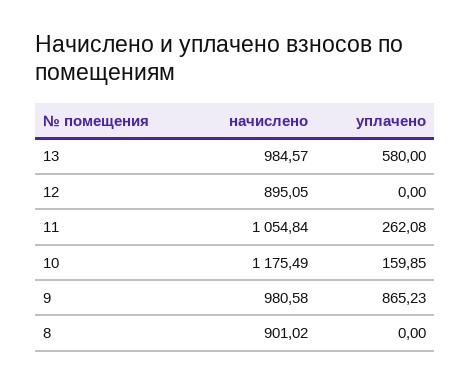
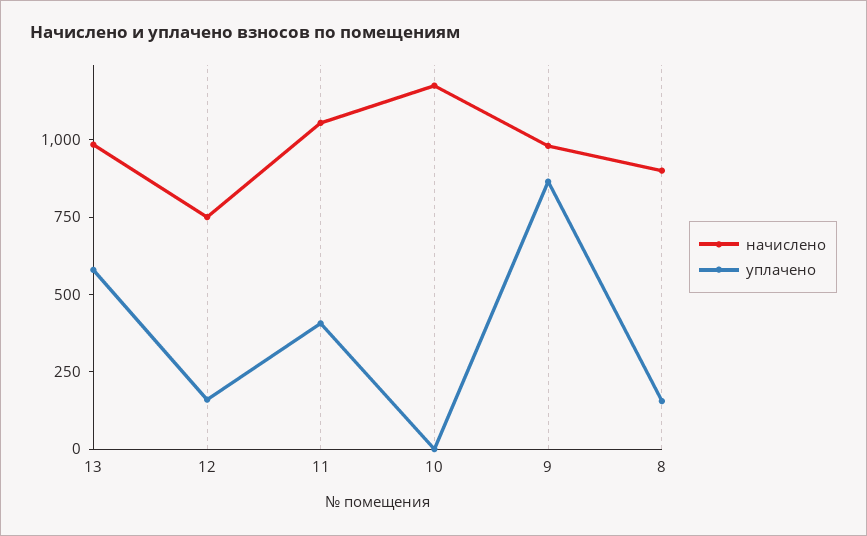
начислено, 12: 895.05 -> 750
уплачено, 12: 0 -> 150
уплачено, 11: 262.08 -> 400
уплачено, 10: 159.85 -> 0
уплачено, 8: 0 -> 150

